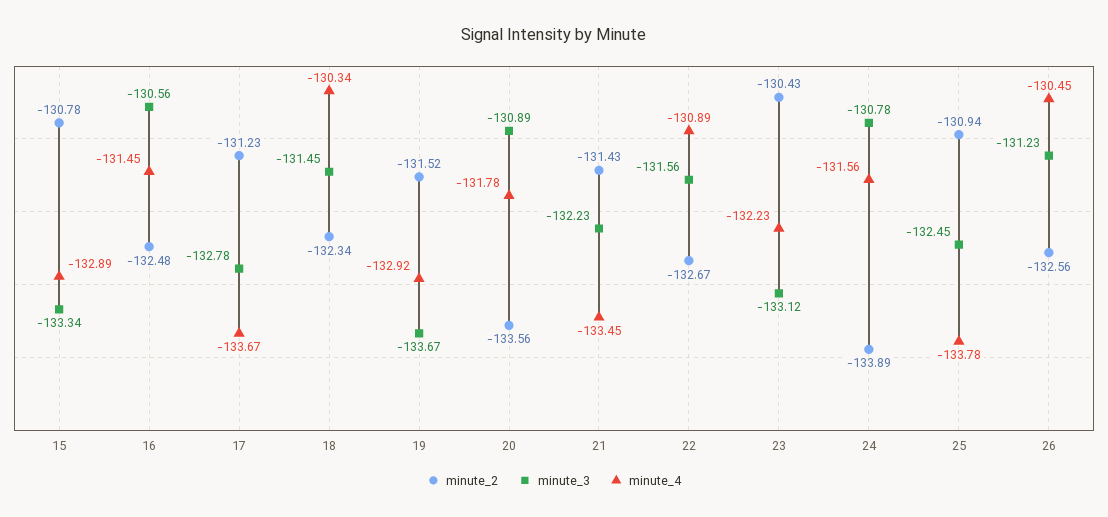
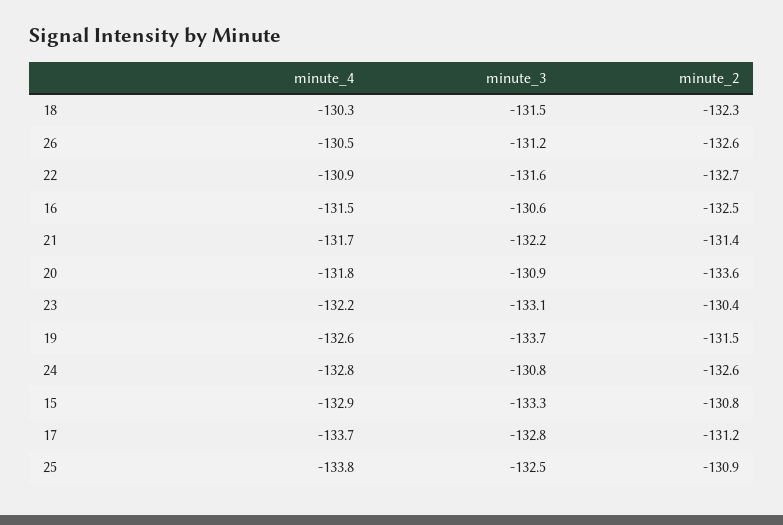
minute_4, 19: -132.92 -> -132.6
minute_4, 21: -133.45 -> -131.7
minute_2, 24: -133.89 -> -132.6
minute_4, 24: -131.56 -> -132.8

